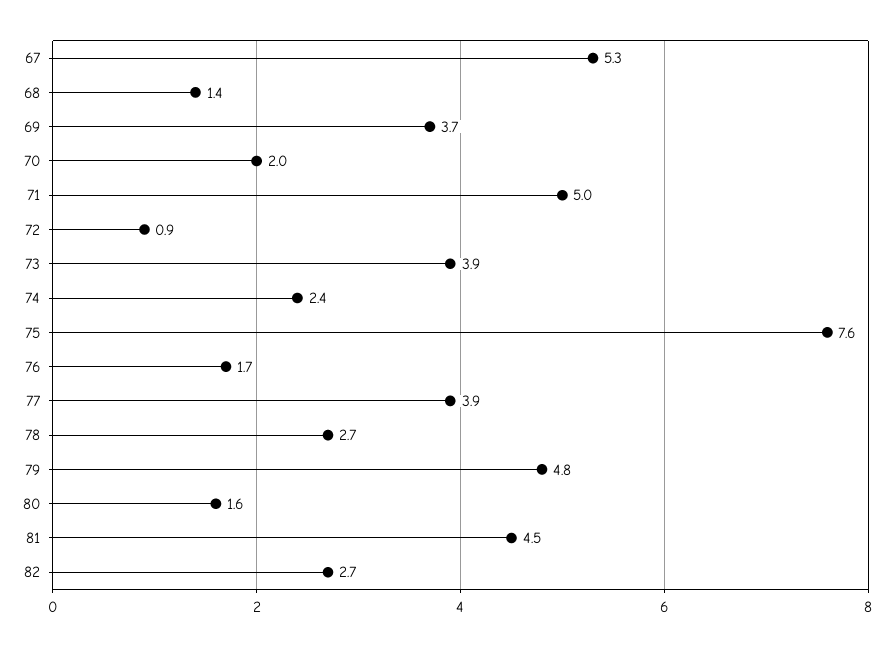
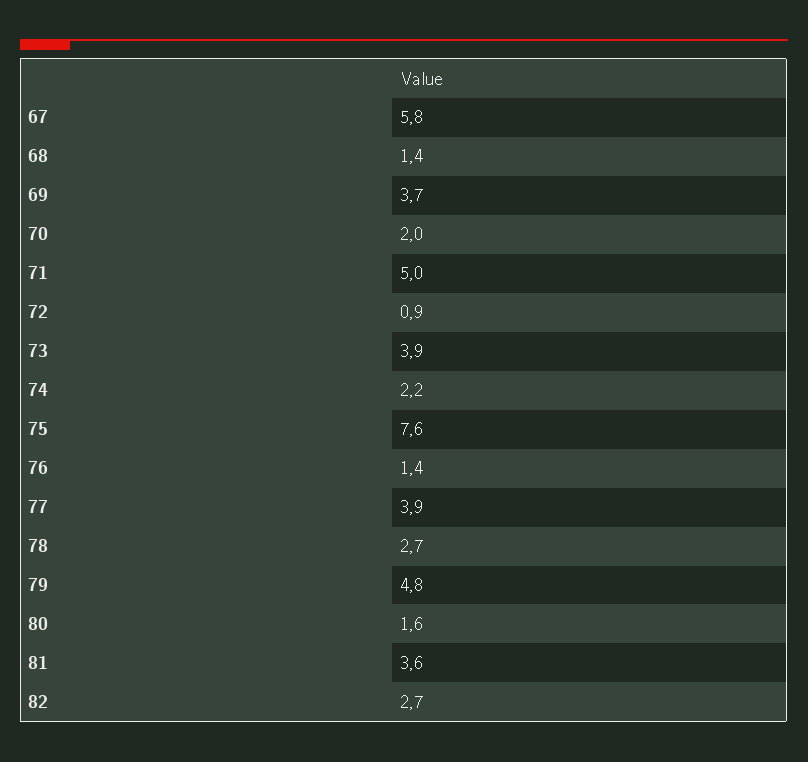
67: 5.3 -> 5.8
74: 2.4 -> 2.2
76: 1.7 -> 1.4
81: 4.5 -> 3.6

